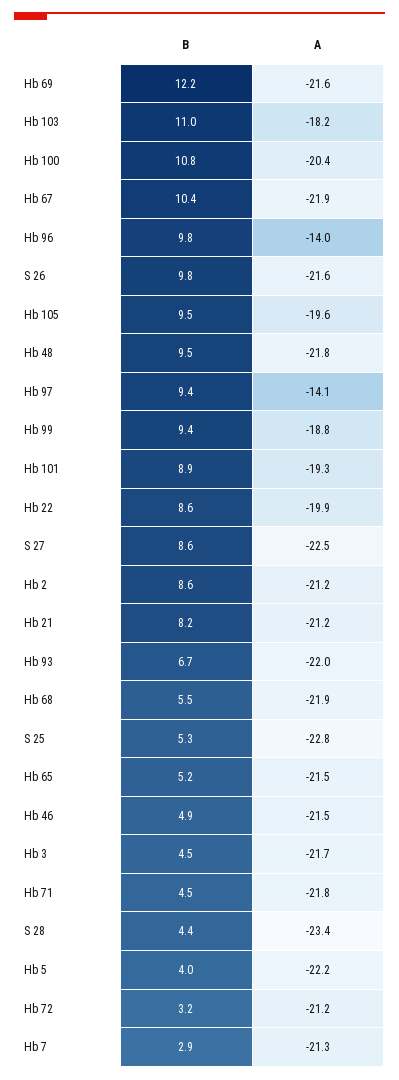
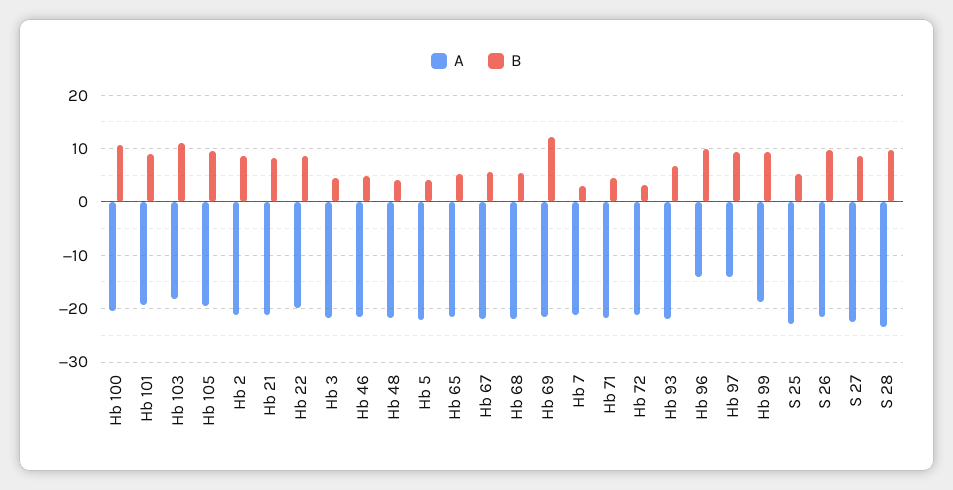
B, Hb 67: 10.4 -> 6
B, Hb 48: 9.5 -> 4
B, S 28: 4.4 -> 10

